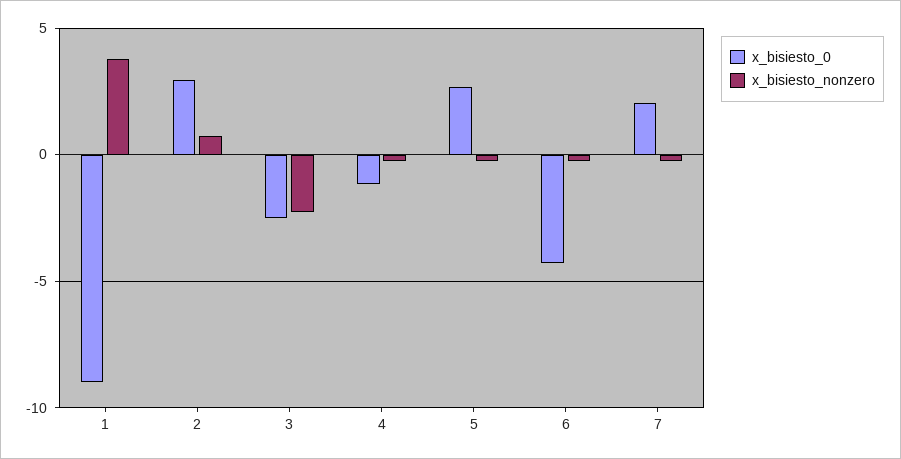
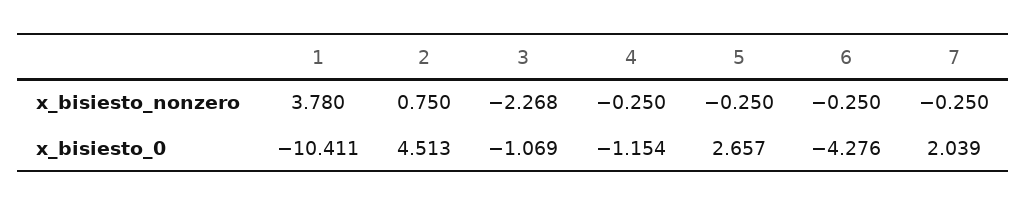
x_bisiesto_0, 1: -9 -> -10.411
x_bisiesto_0, 2: 3 -> 4.513
x_bisiesto_0, 3: -2.5 -> -1.069

